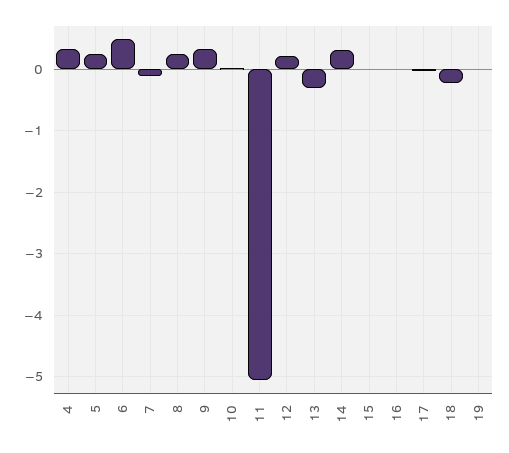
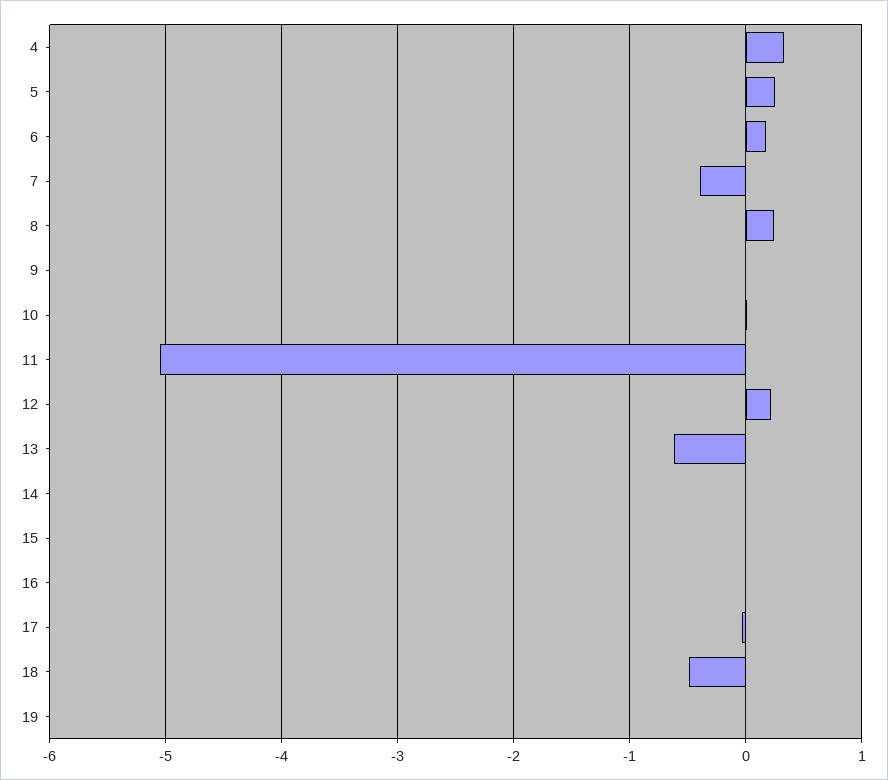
6: 0.5 -> 0.2
7: -0.1 -> -0.4
9: 0.3 -> 0
13: -0.3 -> -0.6
14: 0.3 -> 0
18: -0.2 -> -0.5

